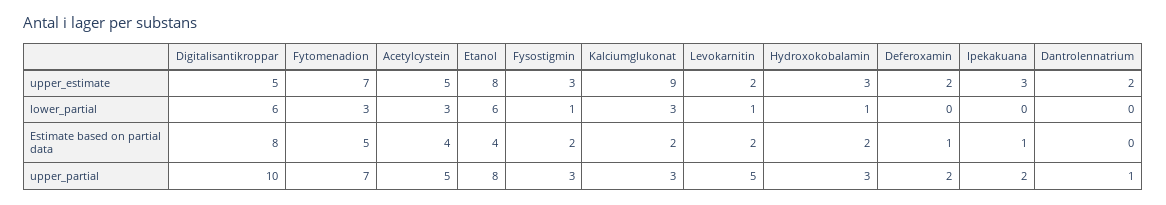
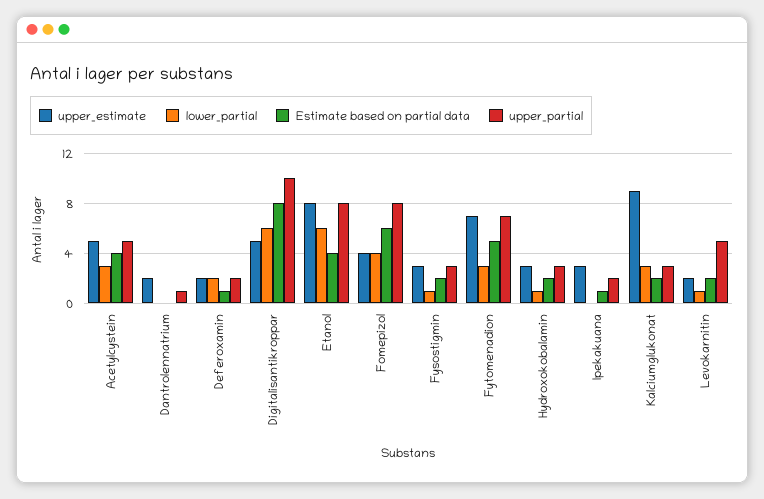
lower_partial, Deferoxamin: 0 -> 2
upper_estimate, Fomepizol: none -> 4
lower_partial, Fomepizol: none -> 4
Estimate based on partial data, Fomepizol: none -> 6
upper_partial, Fomepizol: none -> 8

